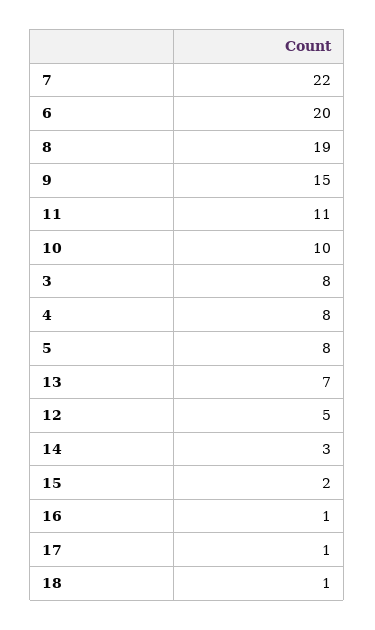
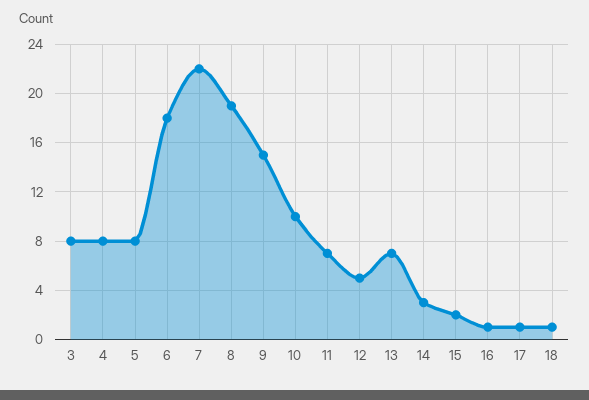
6: 20 -> 18
11: 11 -> 7

